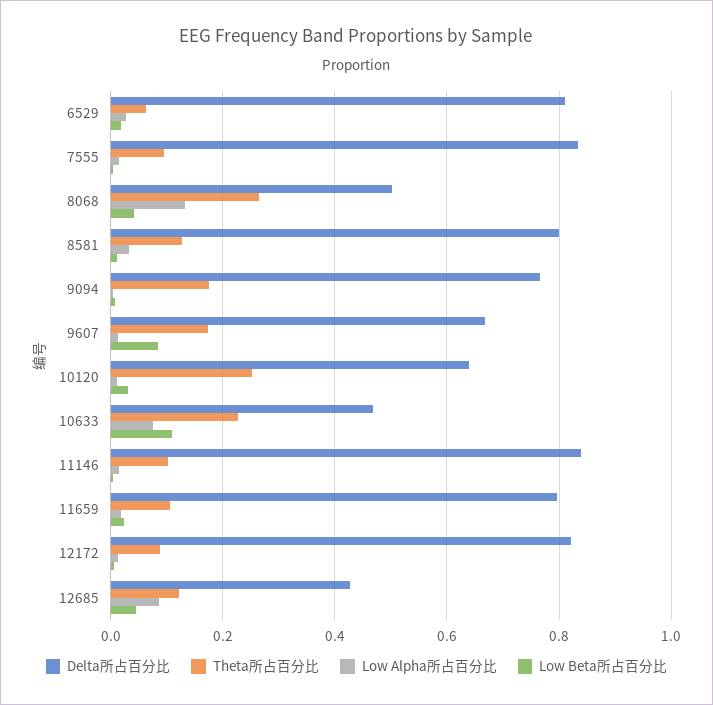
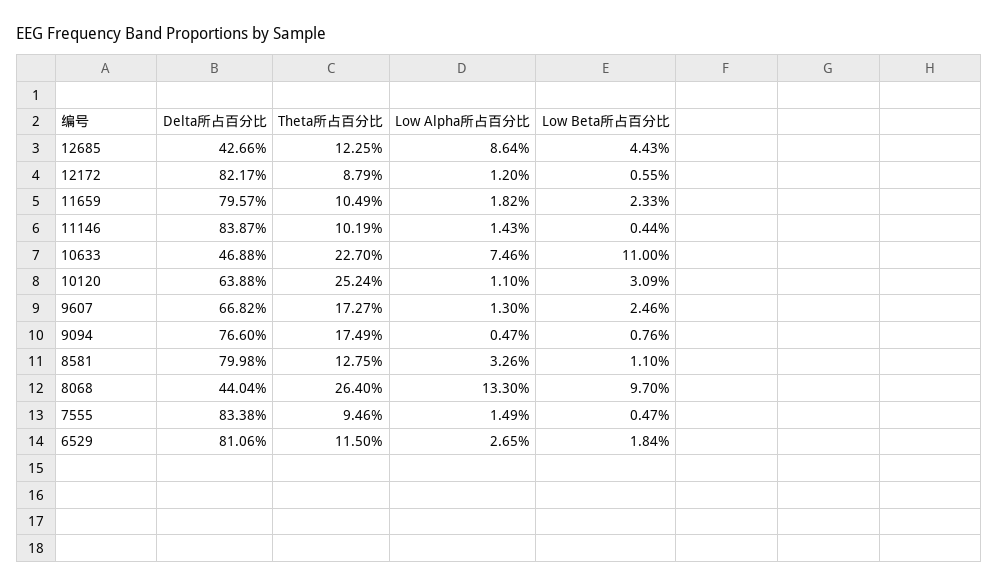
Theta所占百分比, 6529: 0.06 -> 0.115
Delta所占百分比, 8068: 0.5 -> 0.4404
Low Beta所占百分比, 8068: 0.04 -> 0.097
Low Beta所占百分比, 9607: 0.08 -> 0.0246

